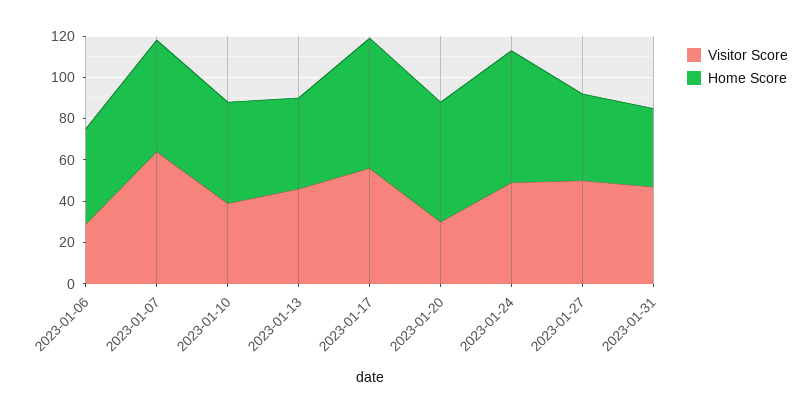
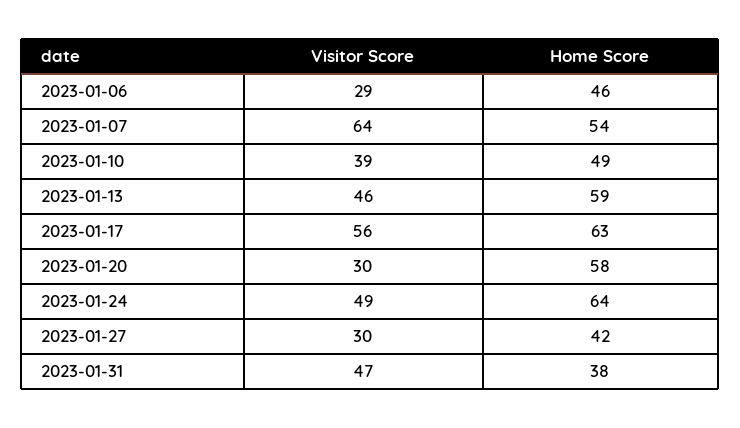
Home Score, 2023-01-13: 45 -> 59
Visitor Score, 2023-01-27: 50 -> 30

